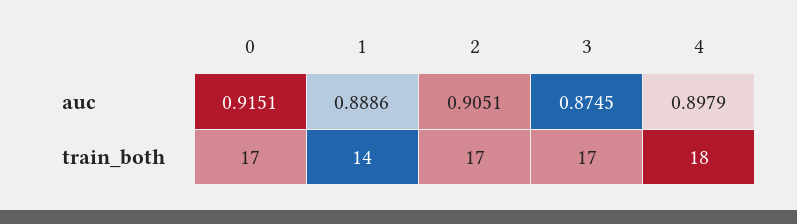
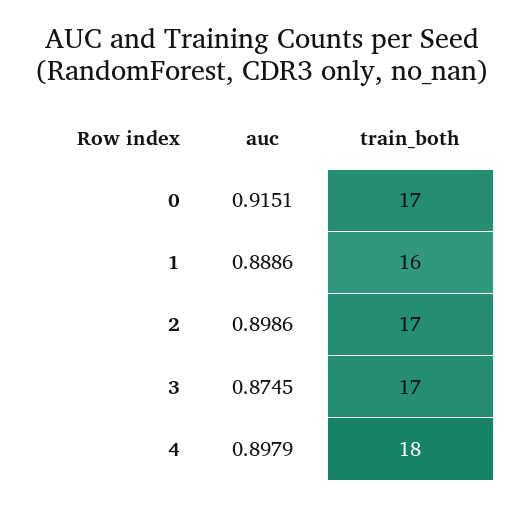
2, auc: 0.9051 -> 0.8986
1, train_both: 14 -> 16

